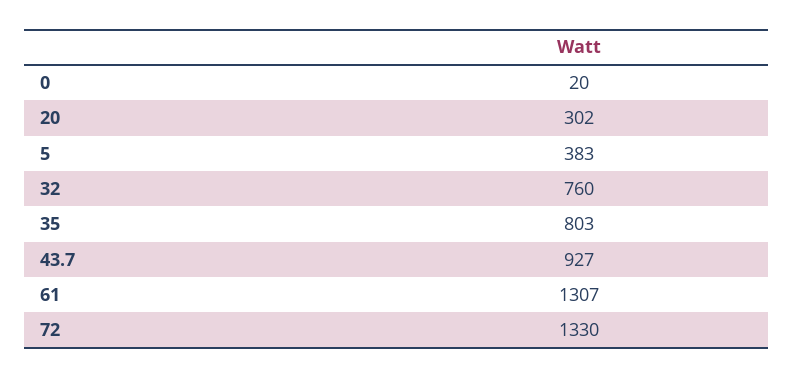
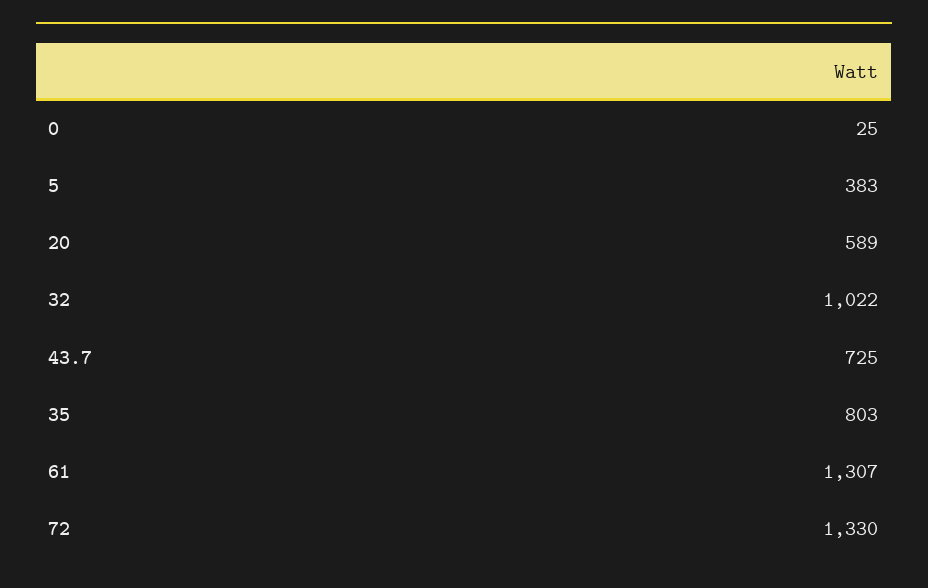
0: 20 -> 25
20: 302 -> 589
32: 760 -> 1022
43.7: 927 -> 725

